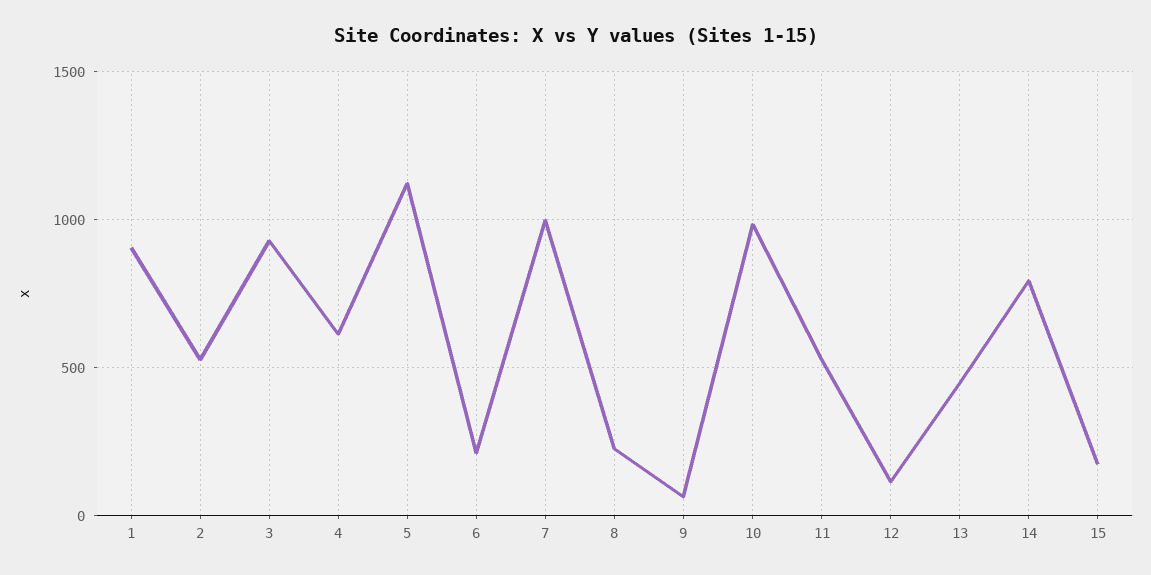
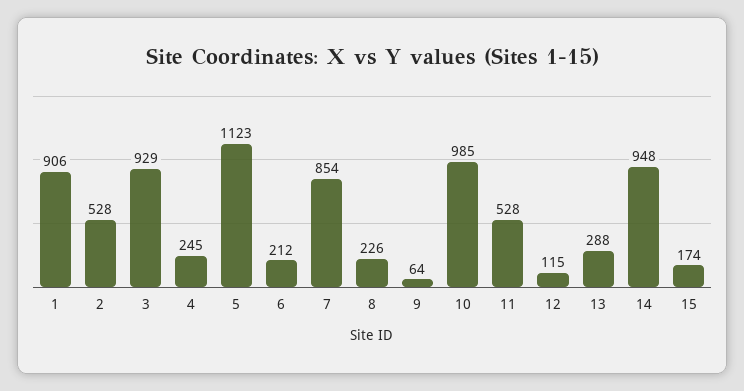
4: 600 -> 245
7: 1000 -> 854
13: 450 -> 288
14: 800 -> 948

